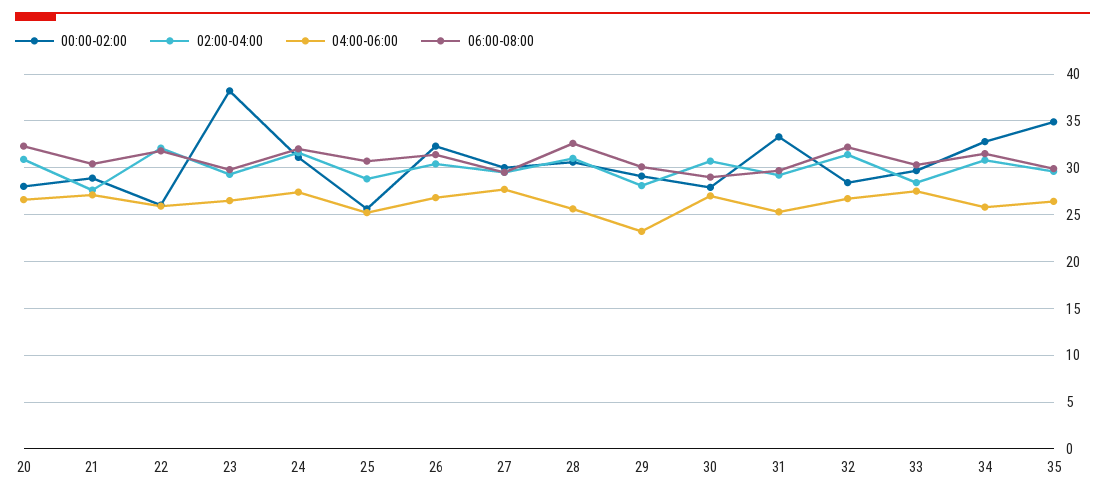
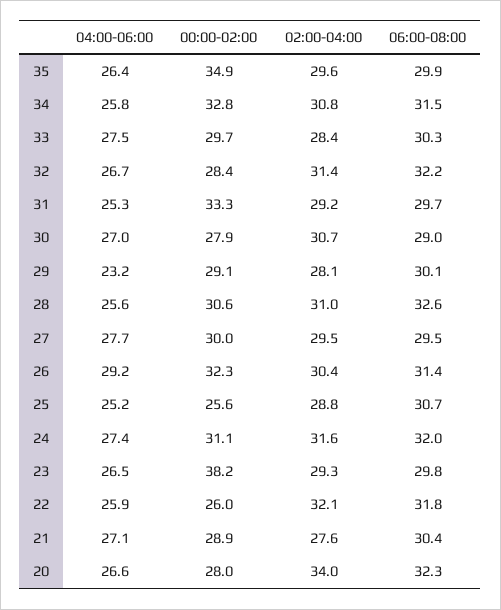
02:00-04:00, 20: 31 -> 34
04:00-06:00, 26: 27 -> 29.2

